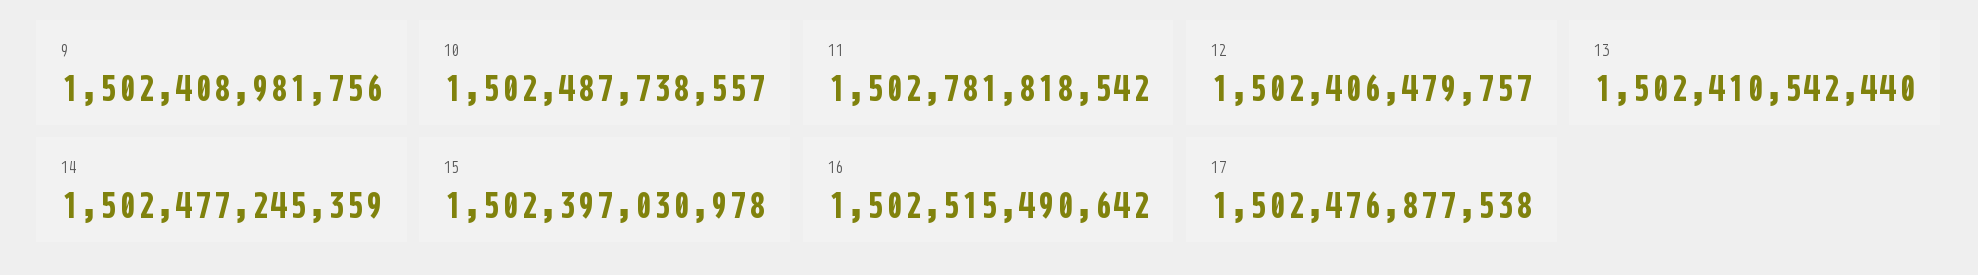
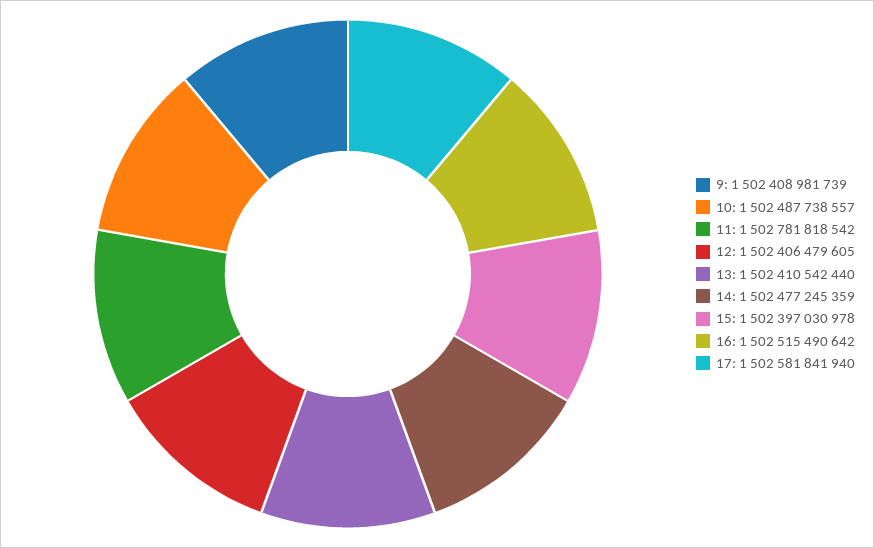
9: 1502408981756 -> 1502408981739
12: 1502406479757 -> 1502406479605
17: 1502476877538 -> 1502581841940

